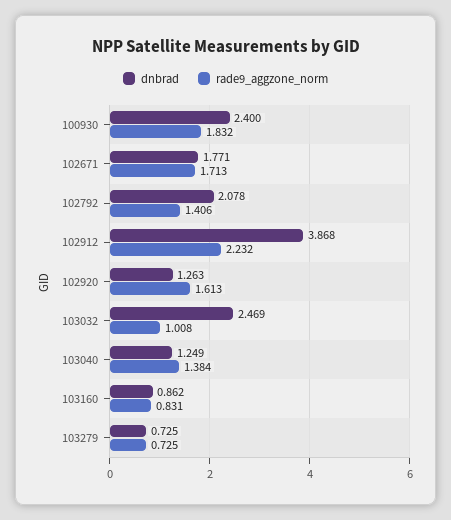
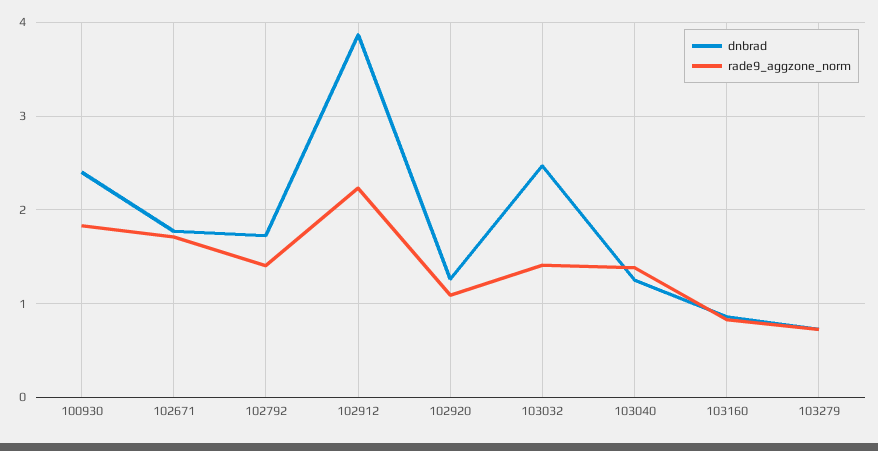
dnbrad, 102792: 2.078 -> 1.7
rade9_aggzone_norm, 102920: 1.613 -> 1.1
rade9_aggzone_norm, 103032: 1.008 -> 1.4

